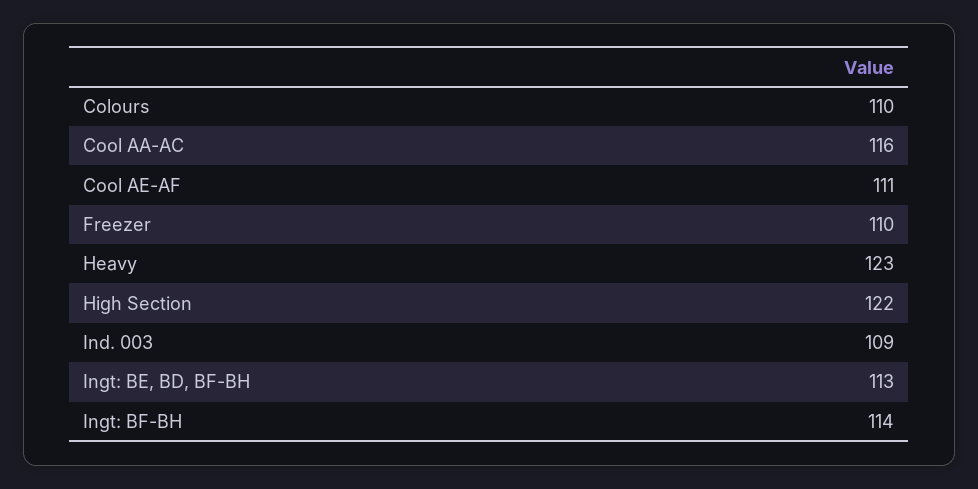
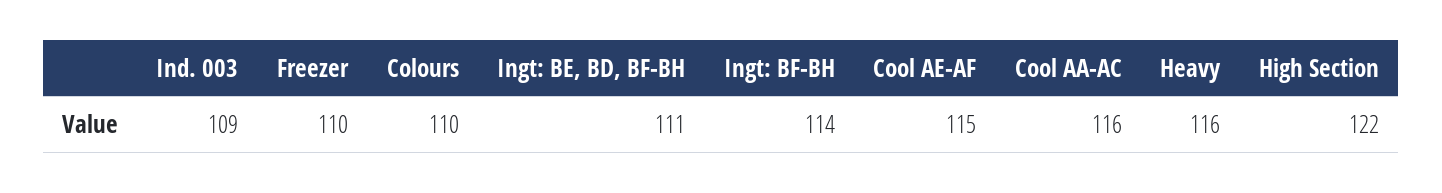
Cool AE-AF: 111 -> 115
Heavy: 123 -> 116
Ingt: BE, BD, BF-BH: 113 -> 111

